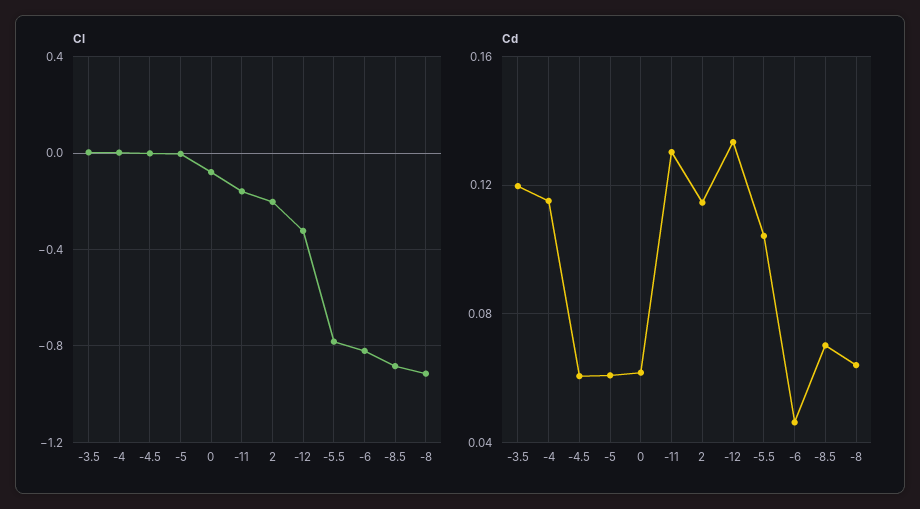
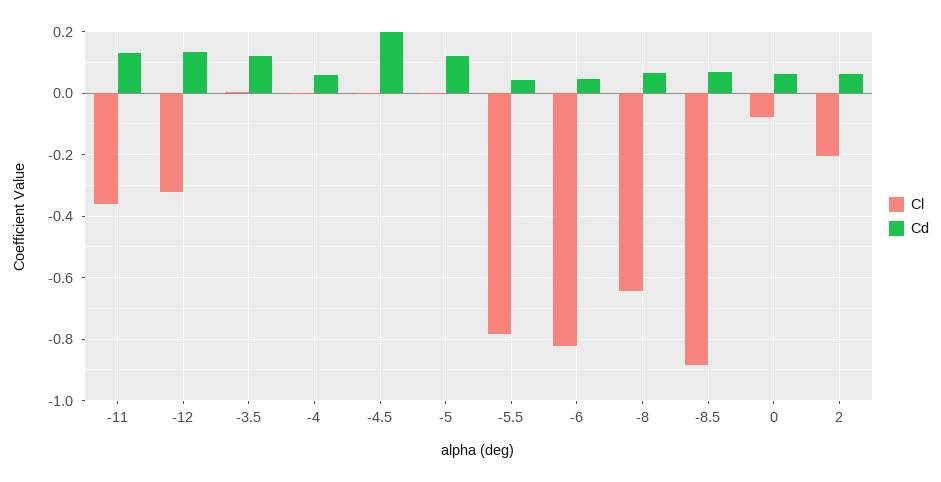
Cl, -11: -0.15 -> -0.36
Cl, -8: -0.9 -> -0.64
Cd, -4: 0.115 -> 0.06
Cd, -4.5: 0.06 -> 0.2
Cd, -5: 0.06 -> 0.12
Cd, 2: 0.115 -> 0.06
Cd, -5.5: 0.105 -> 0.04

